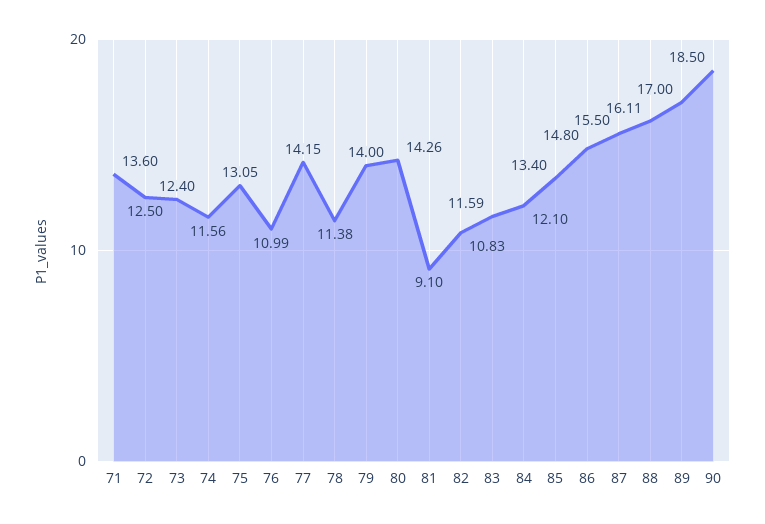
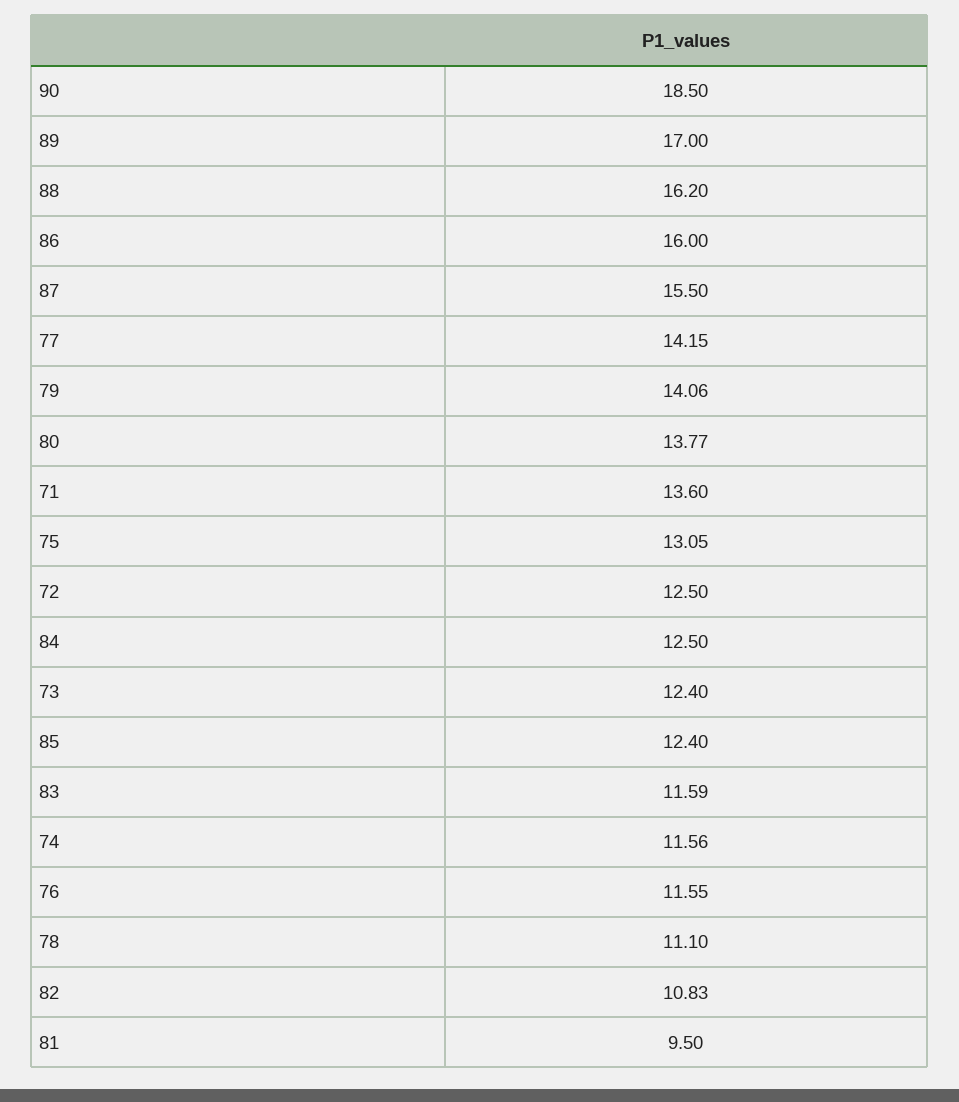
76: 10.99 -> 11.55
78: 11.38 -> 11.1
79: 14 -> 14.06
80: 14.26 -> 13.77
81: 9.1 -> 9.5
84: 12.1 -> 12.5
85: 13.4 -> 12.4
86: 14.8 -> 16
88: 16.11 -> 16.2

